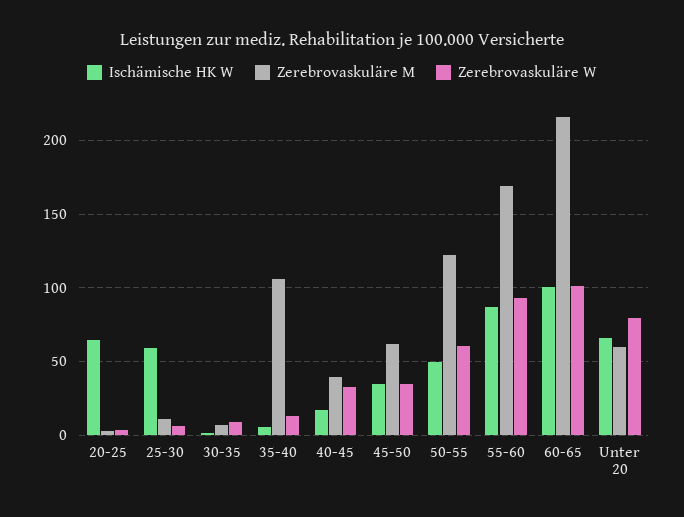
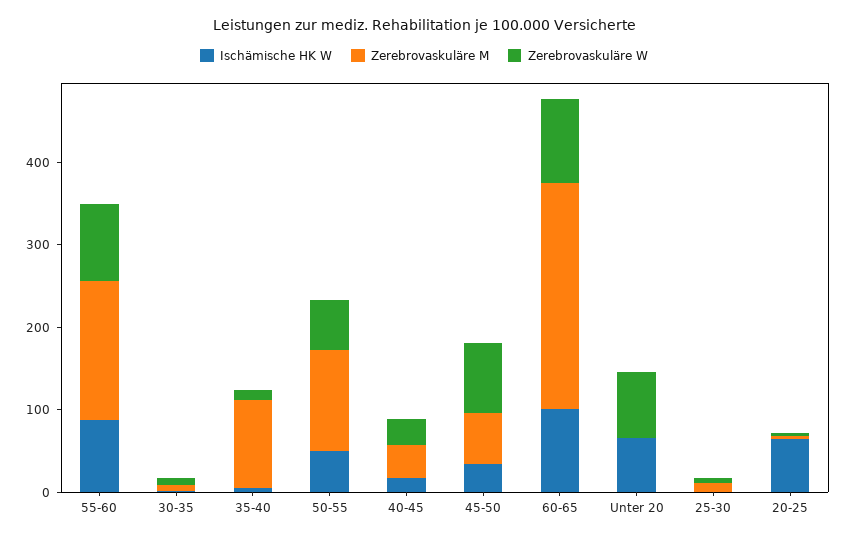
Ischämische HK W, 25-30: 60 -> 0
Zerebrovaskuläre W, 45-50: 35 -> 80
Zerebrovaskuläre M, 60-65: 215 -> 280
Zerebrovaskuläre M, Unter 20: 60 -> 0

